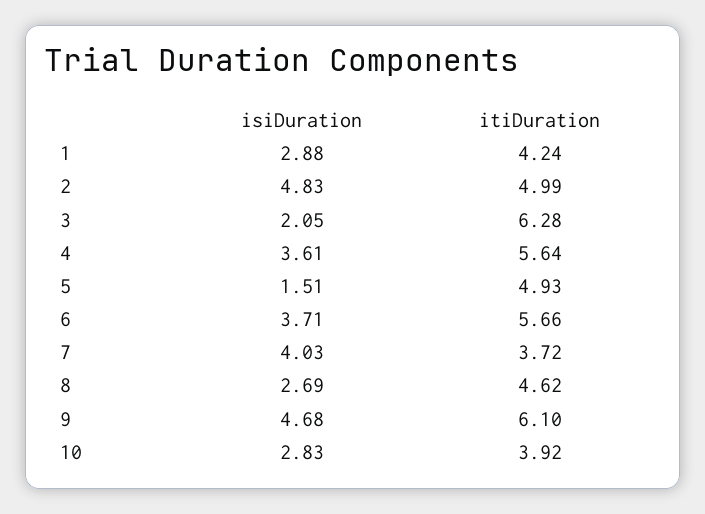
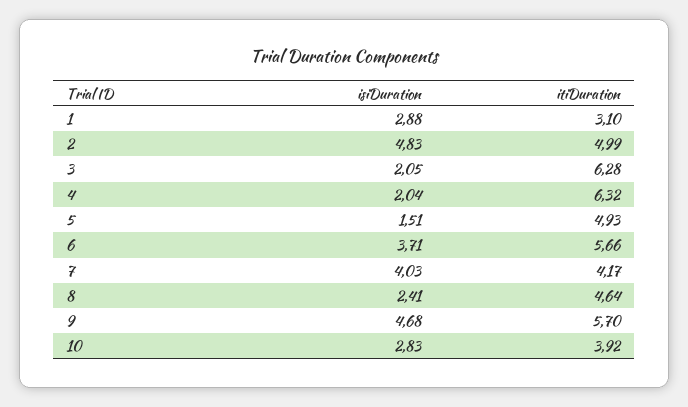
itiDuration, 1: 4.24 -> 3.1
isiDuration, 4: 3.61 -> 2.04
itiDuration, 4: 5.64 -> 6.32
itiDuration, 7: 3.72 -> 4.17
isiDuration, 8: 2.69 -> 2.41
itiDuration, 8: 4.62 -> 4.64
itiDuration, 9: 6.1 -> 5.7

